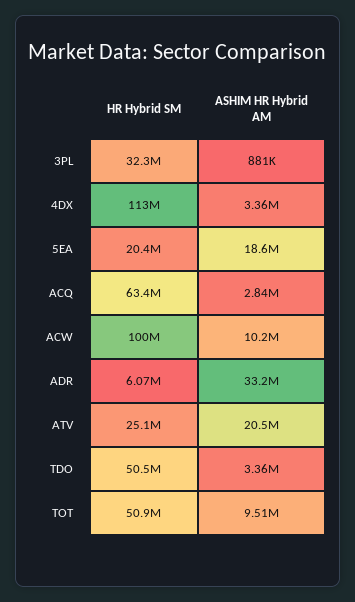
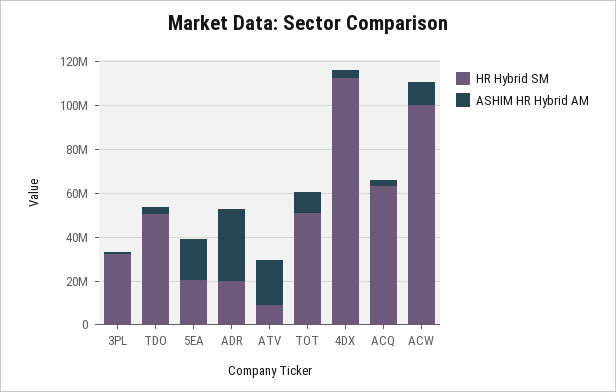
HR Hybrid SM, ADR: 6070000 -> 20000000
HR Hybrid SM, ATV: 25100000 -> 10000000

